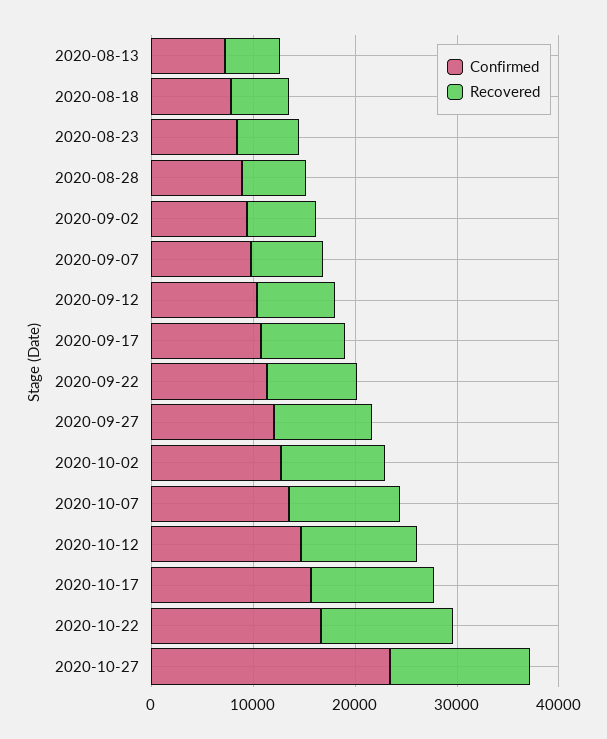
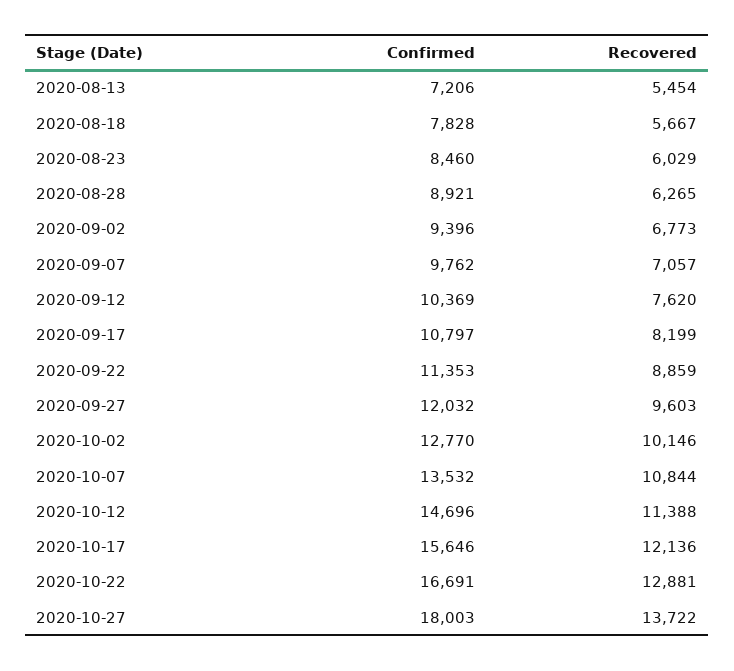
Confirmed, 2020-10-27: 24000 -> 18003

